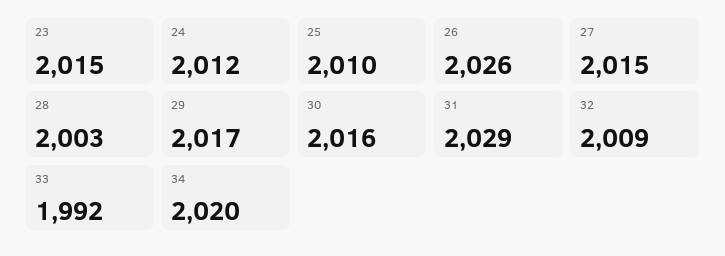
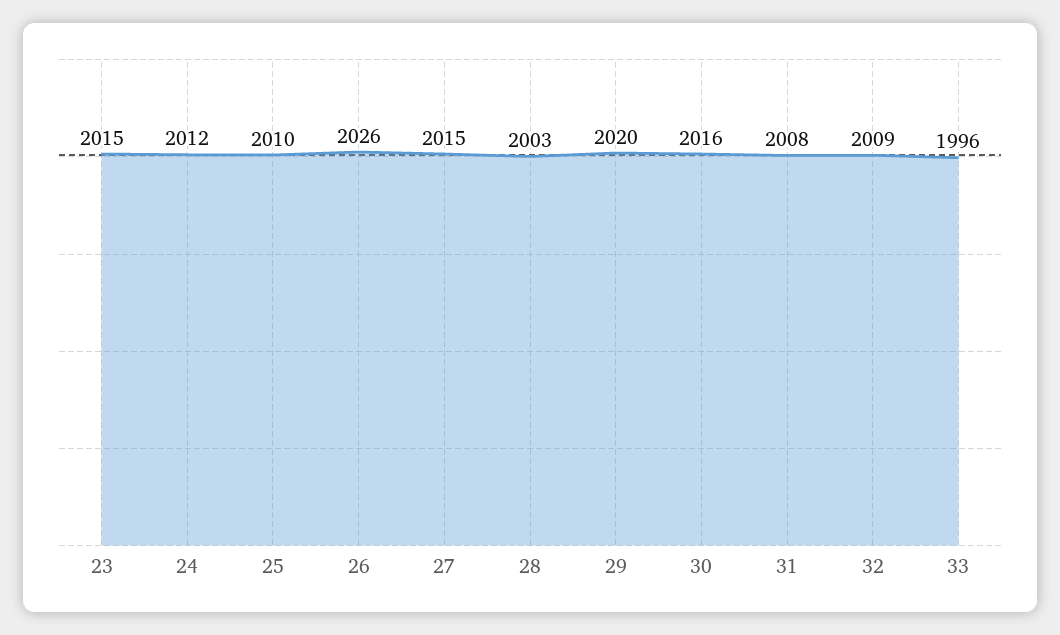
29: 2017 -> 2020
31: 2029 -> 2008
33: 1992 -> 1996
34: 2020 -> none

